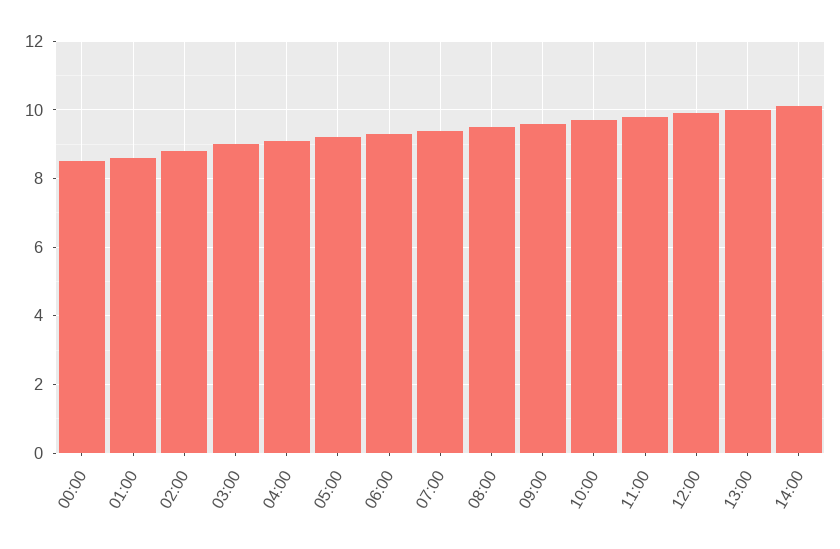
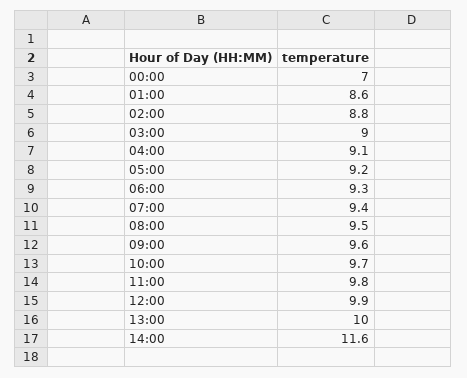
00:00: 8.5 -> 7
14:00: 10 -> 11.6

